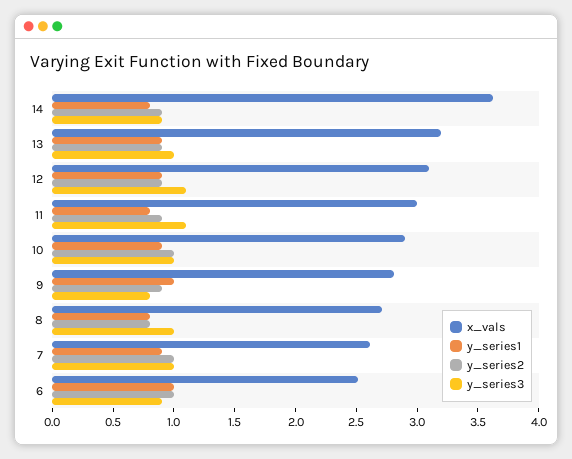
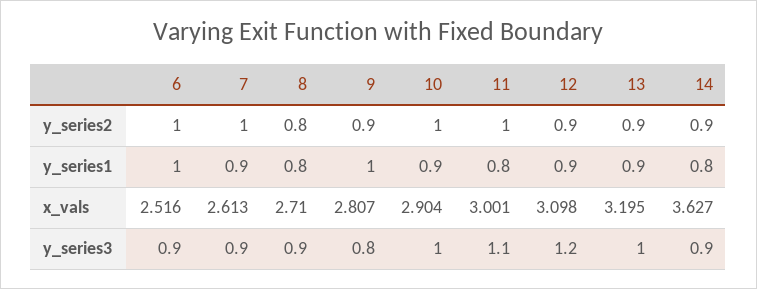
y_series3, 12: 1.1 -> 1.2
y_series2, 11: 0.9 -> 1
y_series3, 8: 1 -> 0.9
y_series3, 7: 1 -> 0.9

